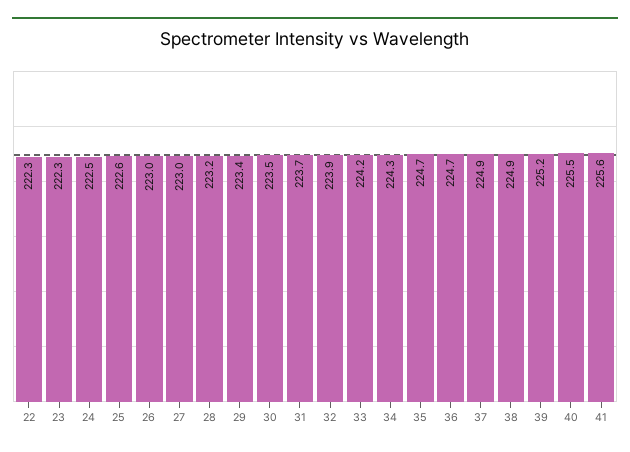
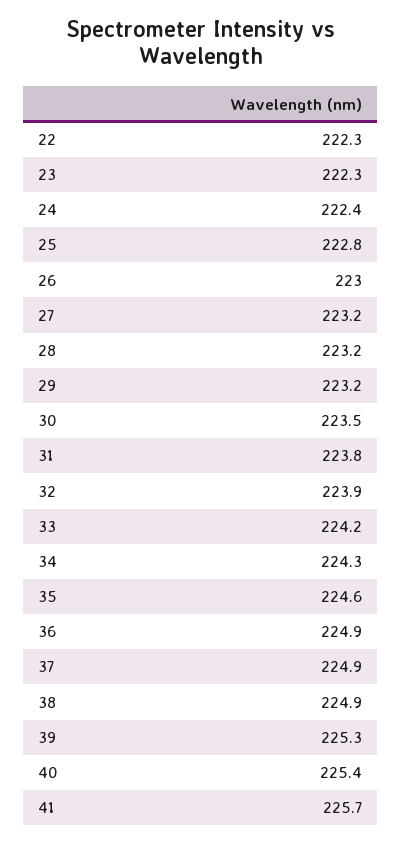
24: 222.5 -> 222.4
25: 222.6 -> 222.8
27: 223 -> 223.2
29: 223.4 -> 223.2
31: 223.7 -> 223.8
35: 224.7 -> 224.6
36: 224.7 -> 224.9
39: 225.2 -> 225.3
40: 225.5 -> 225.4
41: 225.6 -> 225.7

